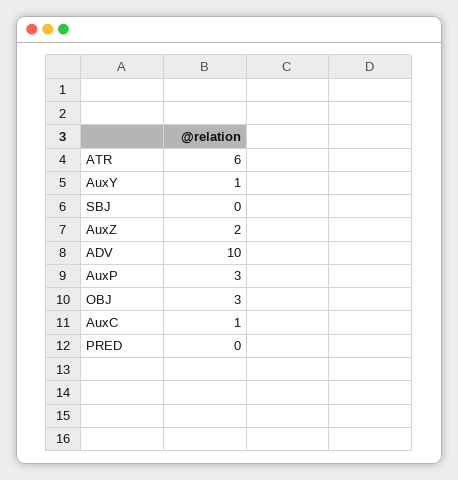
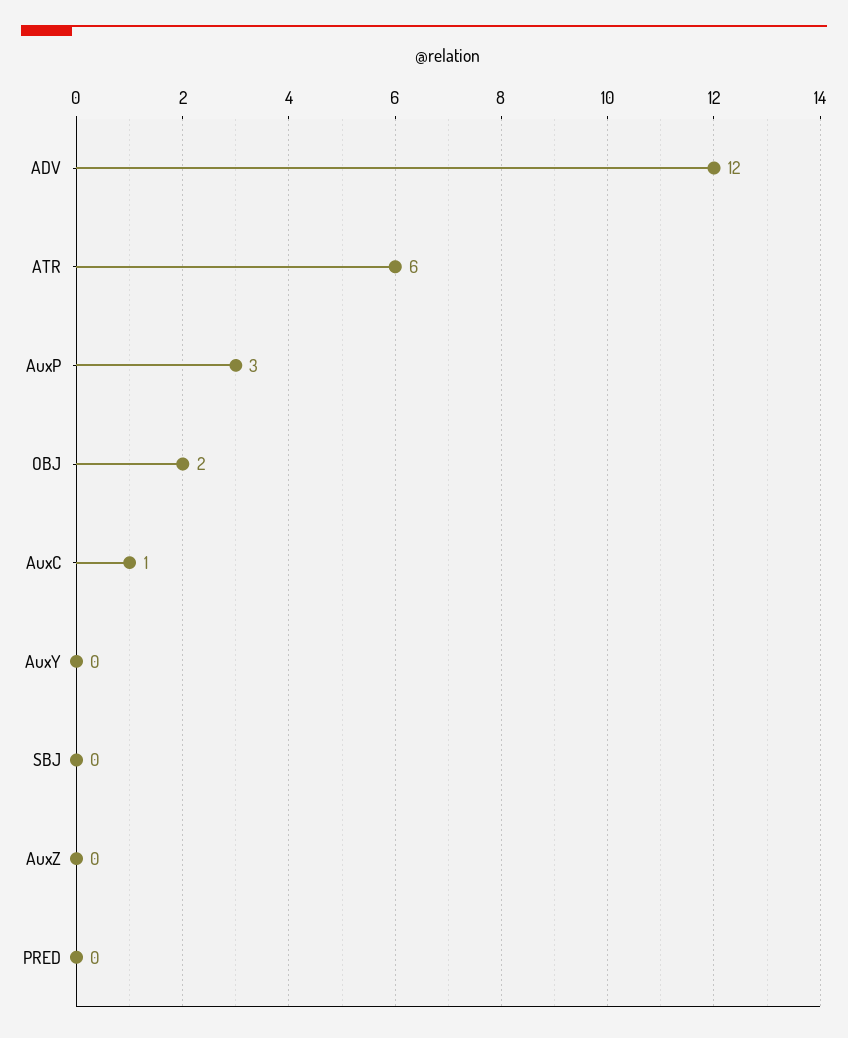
AuxY: 1 -> 0
AuxZ: 2 -> 0
ADV: 10 -> 12
OBJ: 3 -> 2

